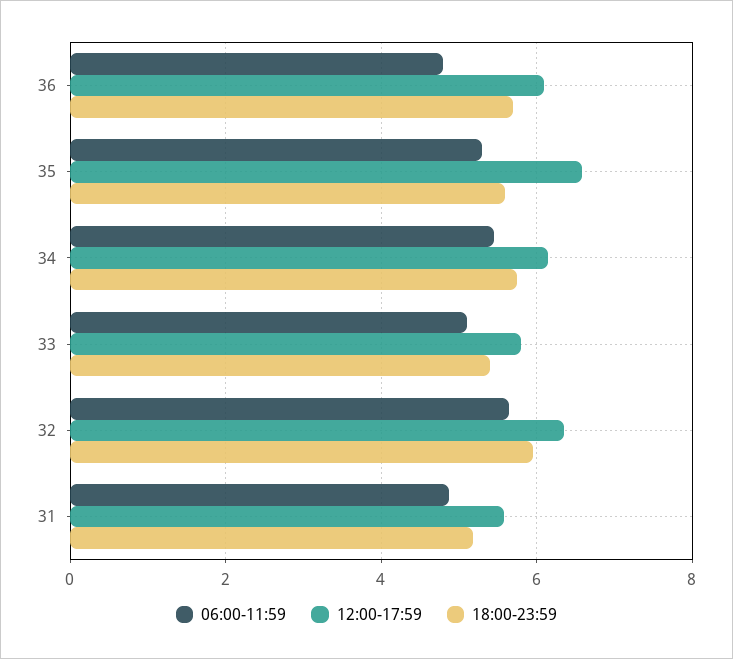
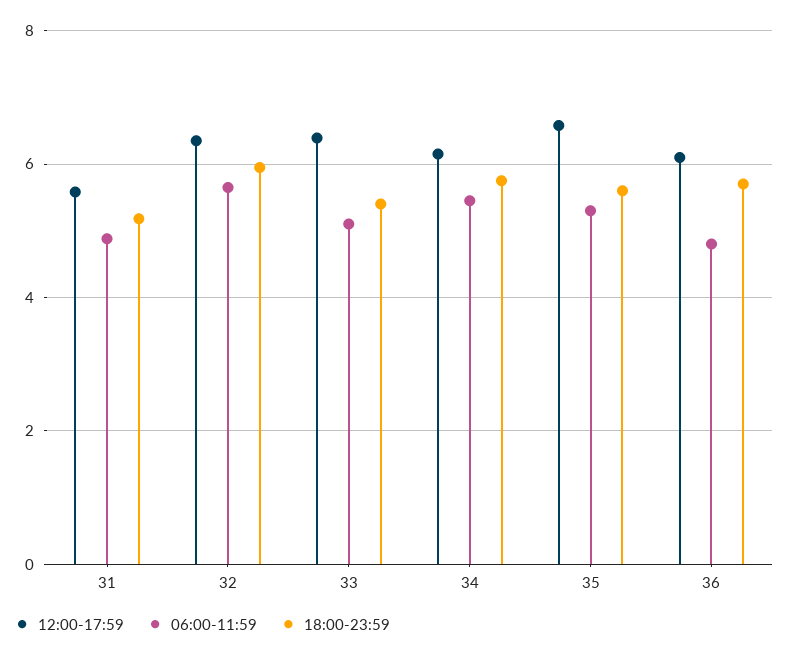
12:00-17:59, 33: 5.8 -> 6.4

